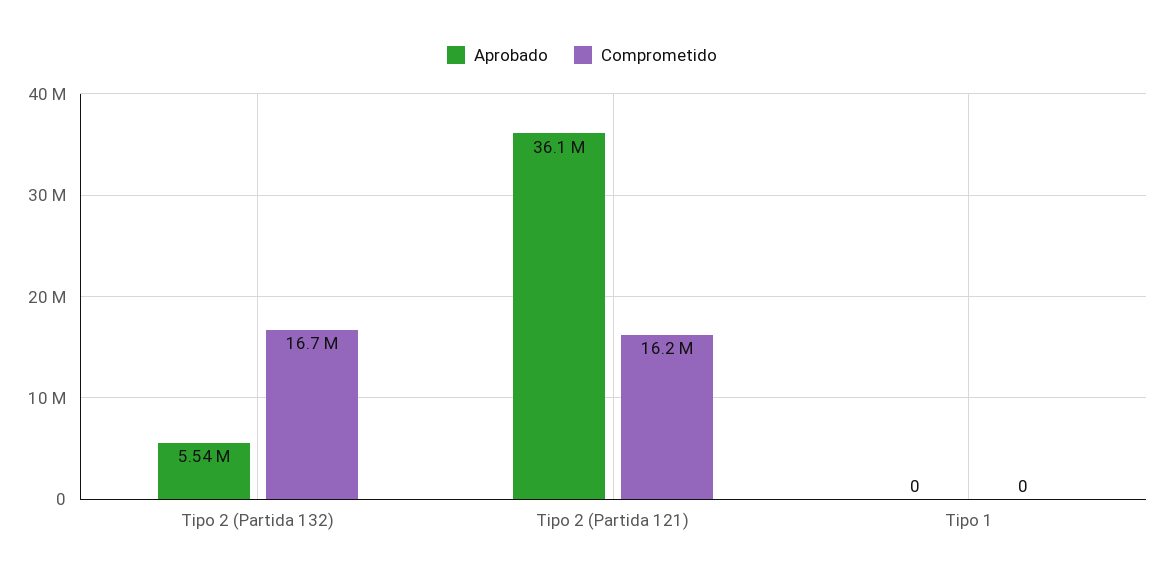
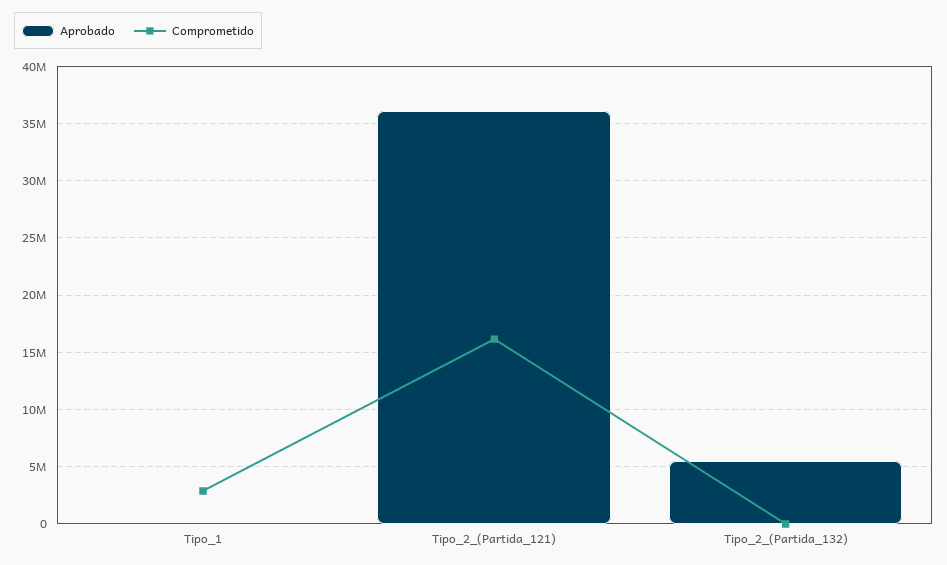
Comprometido, Tipo 2 (Partida 132): 16700000 -> 0
Comprometido, Tipo 1: 0 -> 3000000

